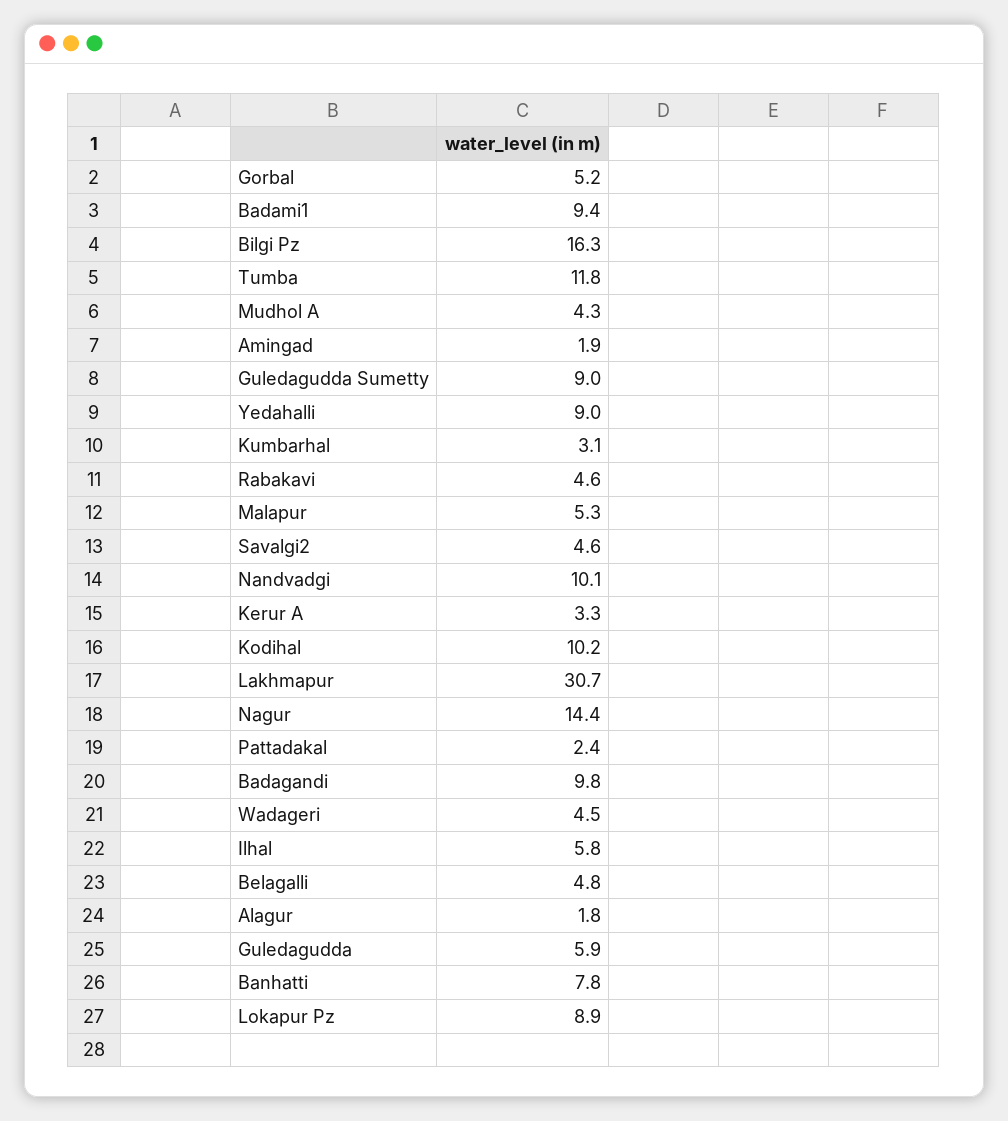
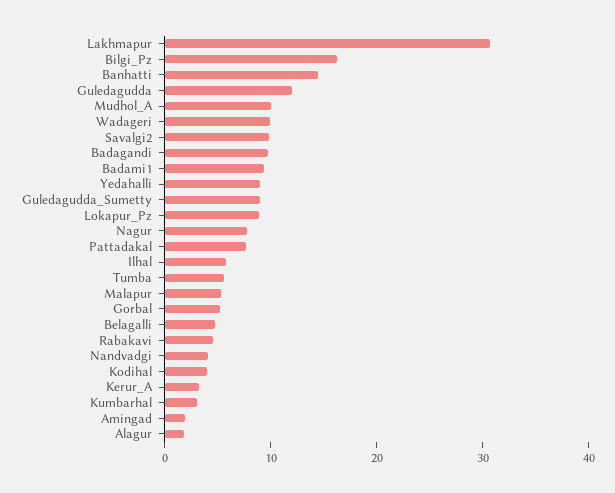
Tumba: 11.8 -> 6
Mudhol A: 4.3 -> 10
Savalgi2: 4.6 -> 10
Nandvadgi: 10.1 -> 4
Kodihal: 10.2 -> 4
Nagur: 14.4 -> 8
Pattadakal: 2.4 -> 8
Wadageri: 4.5 -> 10
Guledagudda: 5.9 -> 12
Banhatti: 7.8 -> 14

